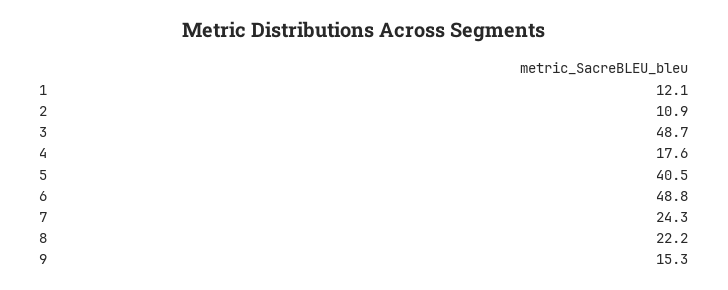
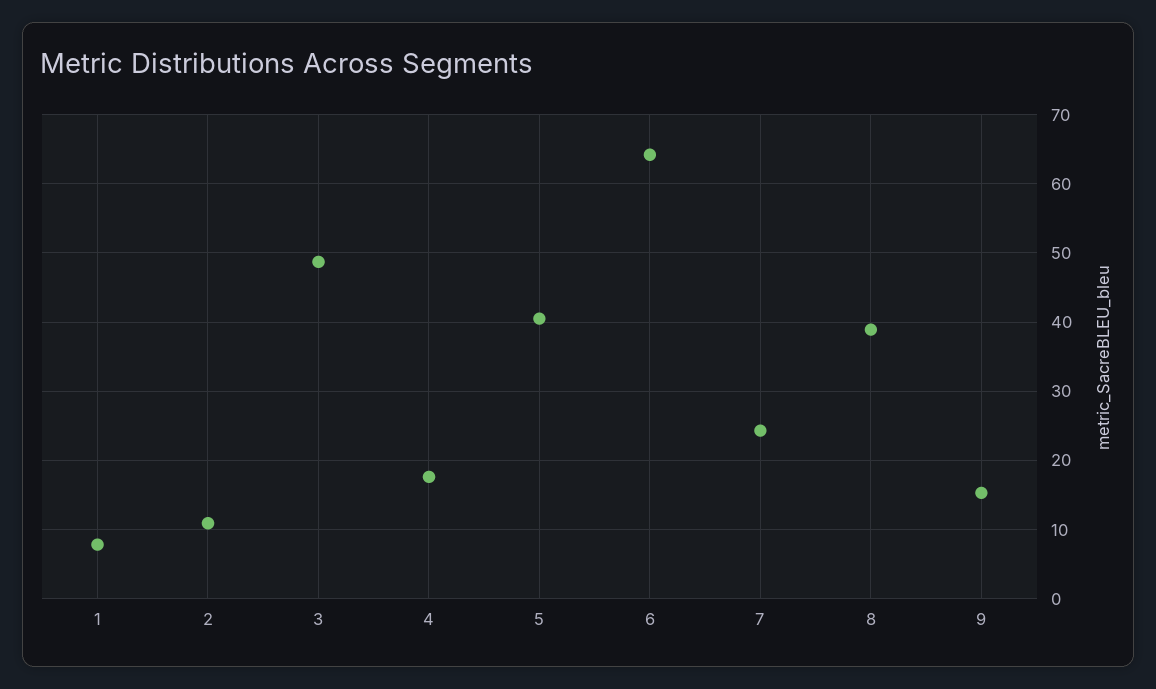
1: 12.1 -> 8
6: 48.8 -> 64
8: 22.2 -> 39

